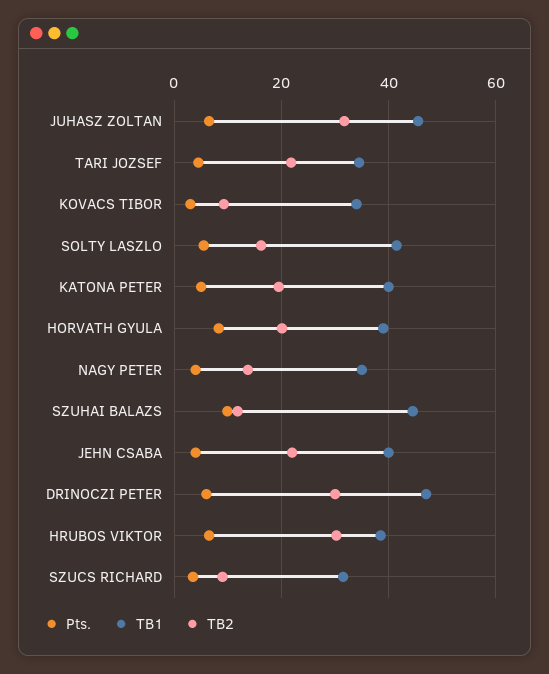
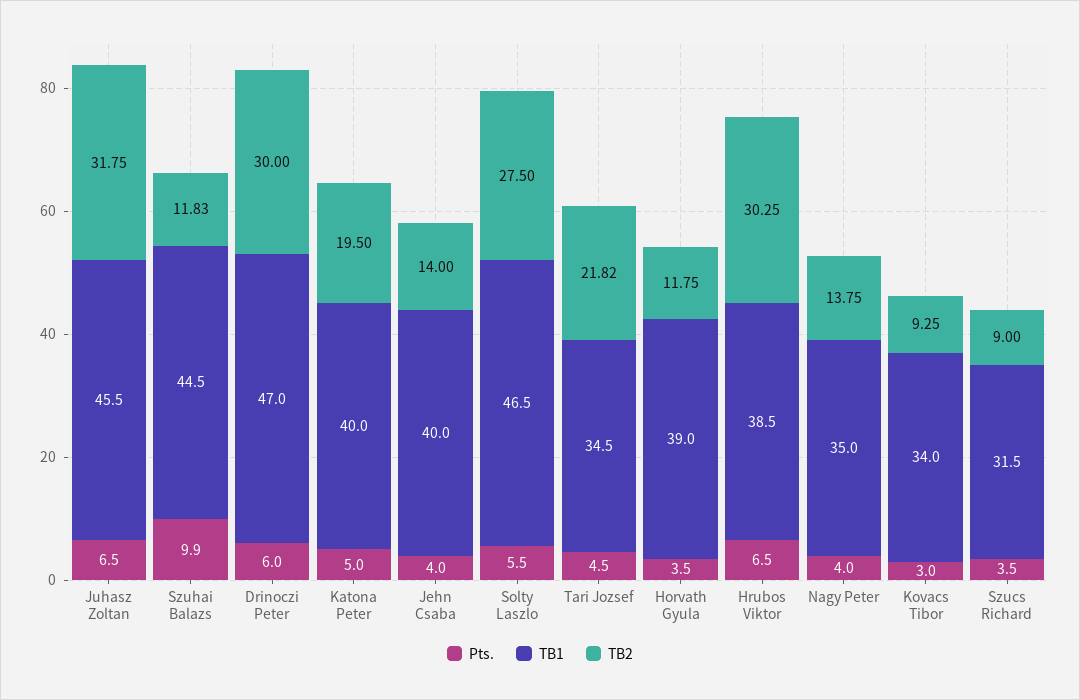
TB1, SOLTY LASZLO: 42 -> 46.5
TB2, SOLTY LASZLO: 16 -> 27.5
Pts., HORVATH GYULA: 8 -> 3.5
TB2, HORVATH GYULA: 20 -> 11.75
TB2, JEHN CSABA: 22 -> 14

